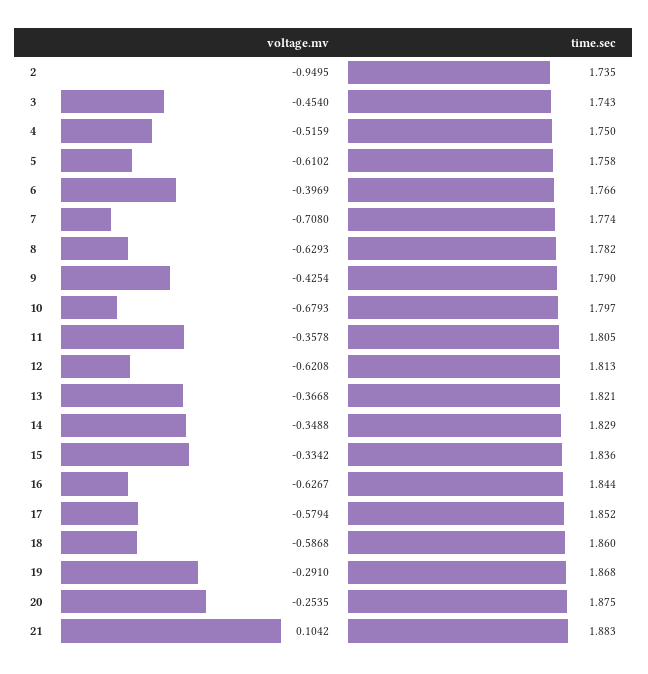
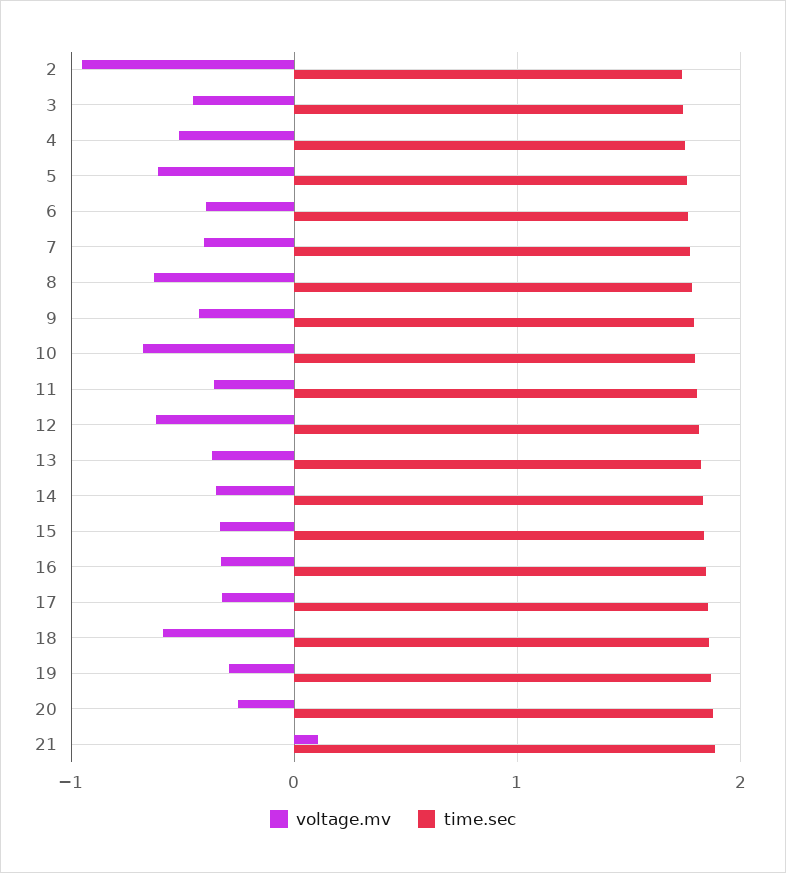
voltage.mv, 7: -0.708 -> -0.4
voltage.mv, 16: -0.6267 -> -0.3
voltage.mv, 17: -0.5794 -> -0.3

